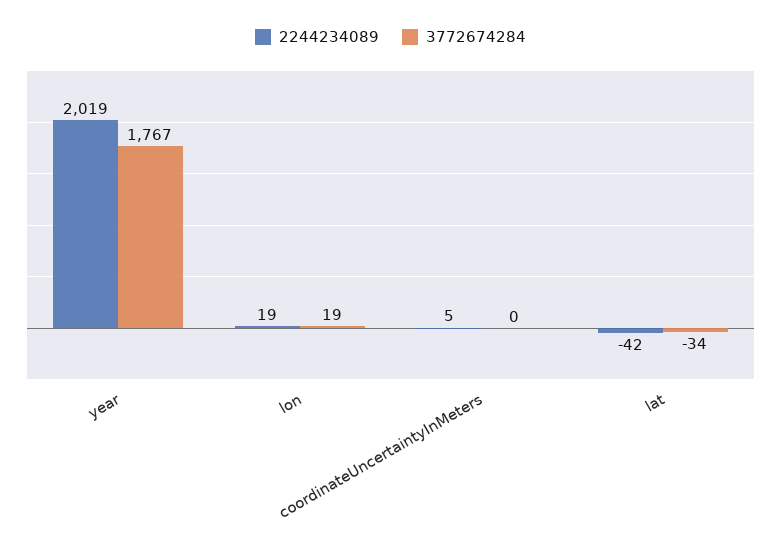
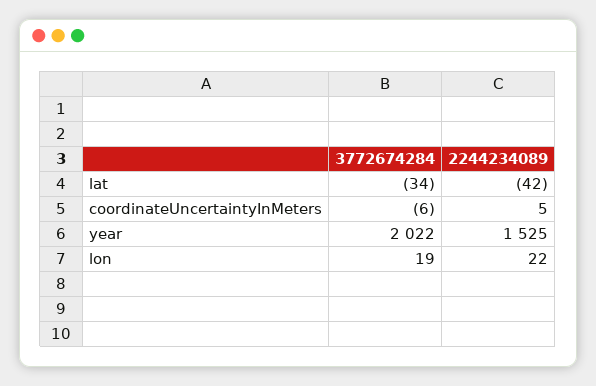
2244234089, year: 2019 -> 1525
3772674284, year: 1767 -> 2022
2244234089, lon: 19 -> 22
3772674284, coordinateUncertaintyInMeters: 0 -> -6

